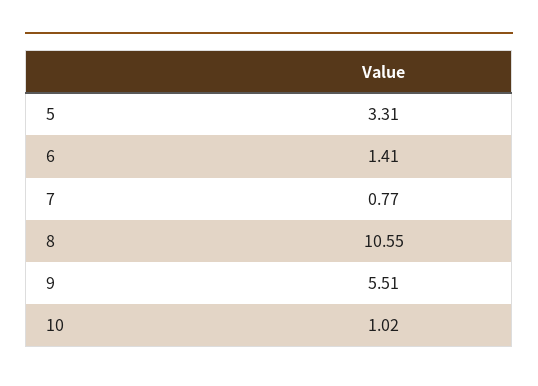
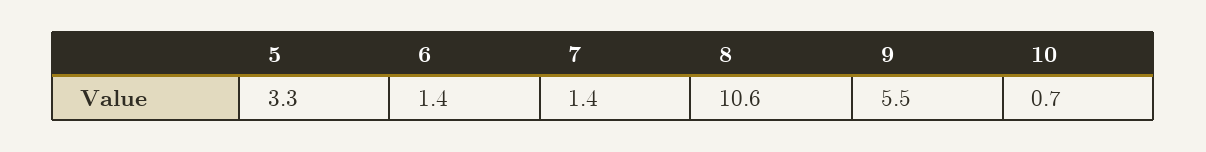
7: 0.77 -> 1.4
10: 1.02 -> 0.7

